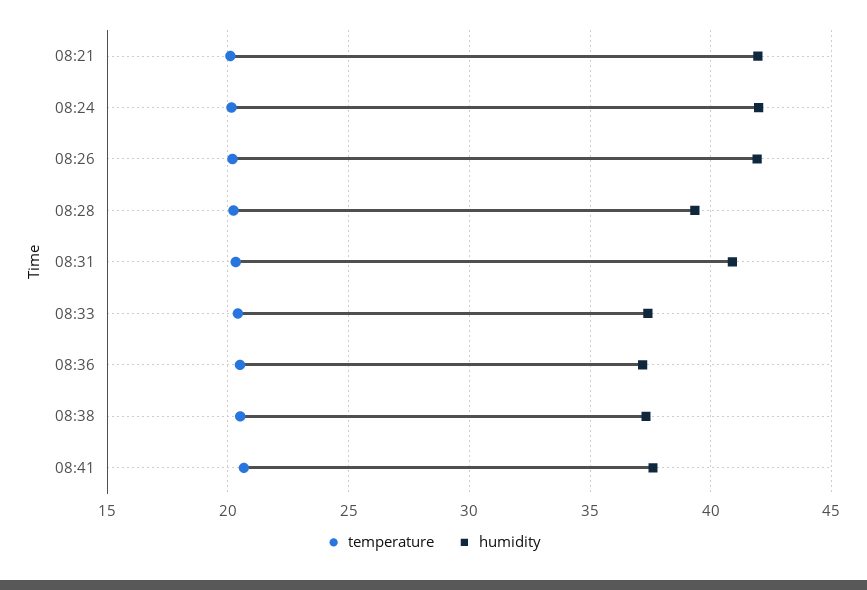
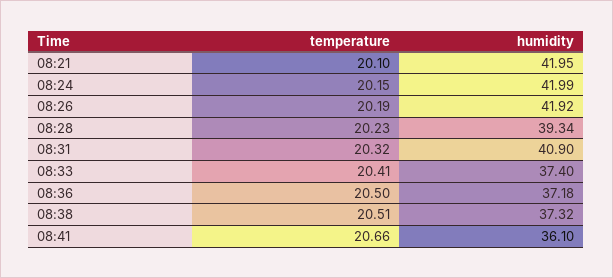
humidity, 08:41: 37.5 -> 36.1

